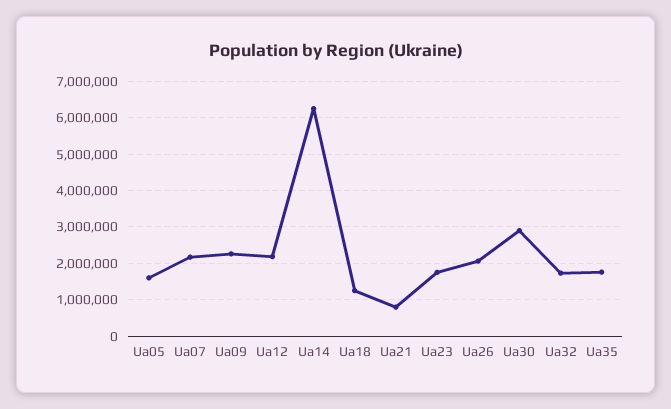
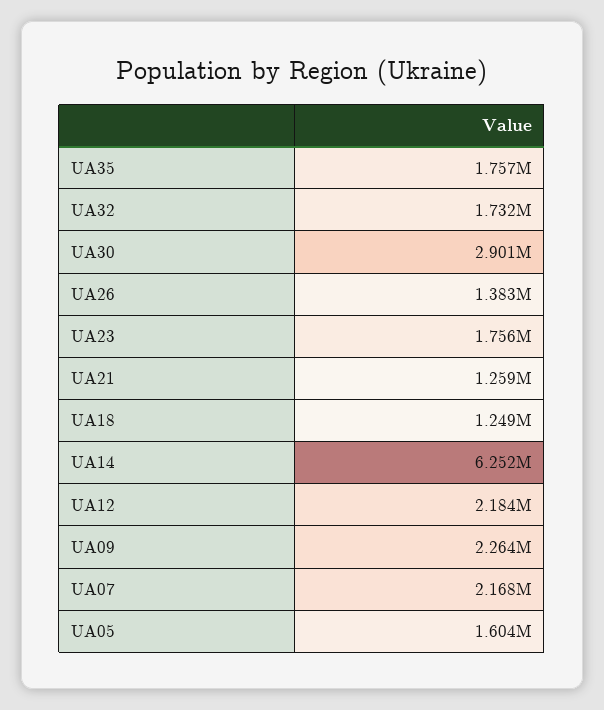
Ua21: 800000 -> 1259000
Ua26: 2000000 -> 1383000

